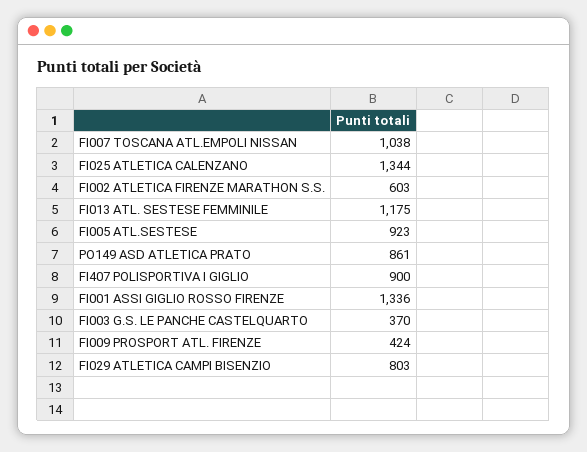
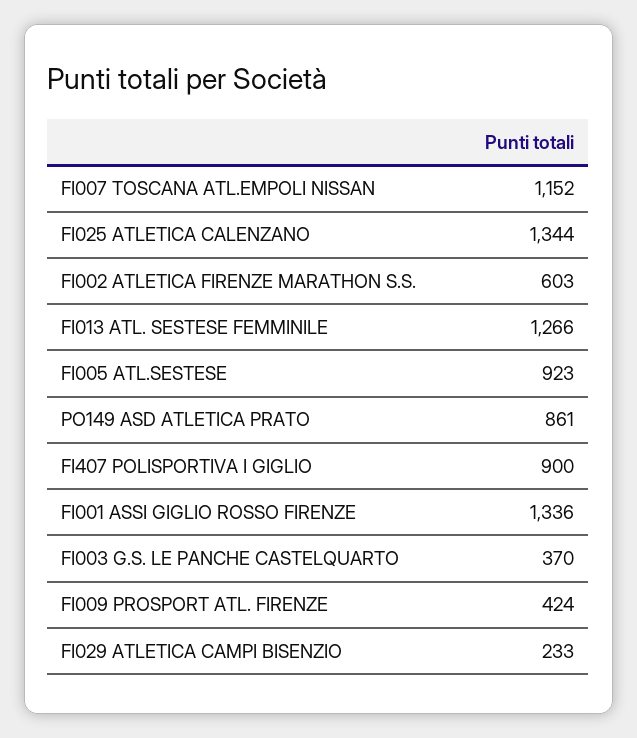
FI007 TOSCANA ATL.EMPOLI NISSAN: 1038 -> 1152
FI013 ATL. SESTESE FEMMINILE: 1175 -> 1266
FI029 ATLETICA CAMPI BISENZIO: 803 -> 233

